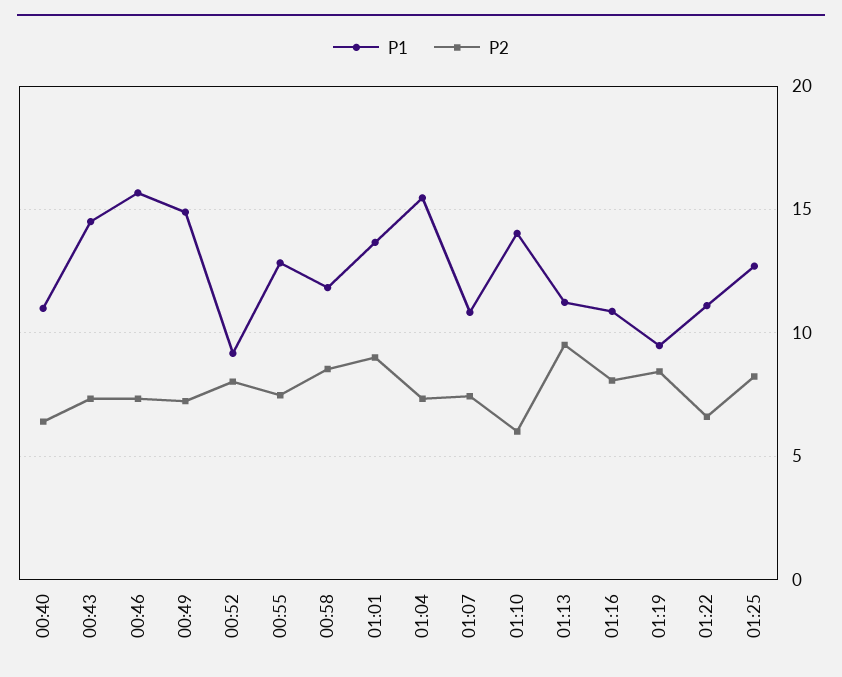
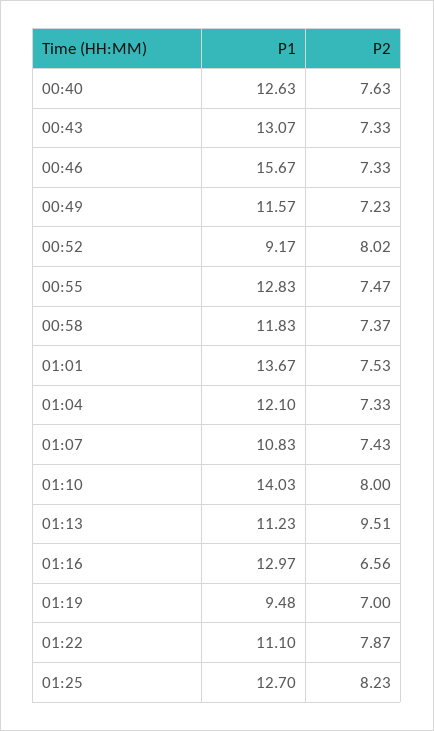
P1, 00:40: 11 -> 12.63
P2, 00:40: 6.5 -> 7.63
P1, 00:43: 14.5 -> 13.07
P1, 00:49: 15 -> 11.57
P2, 00:58: 8.5 -> 7.37
P2, 01:01: 9 -> 7.53
P1, 01:04: 15.5 -> 12.1
P2, 01:10: 6 -> 8
P1, 01:16: 11 -> 12.97
P2, 01:16: 8 -> 6.56
P2, 01:19: 8.5 -> 7
P2, 01:22: 6.5 -> 7.87

